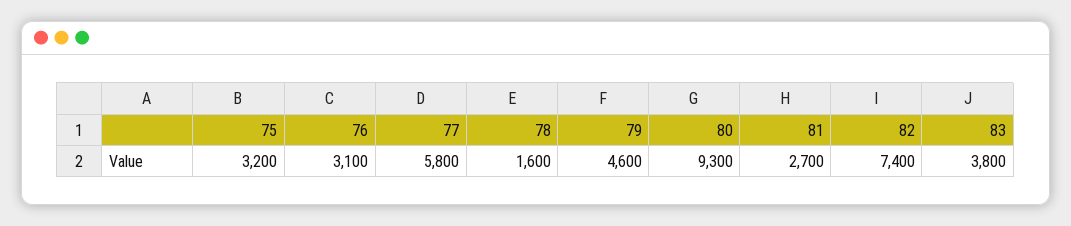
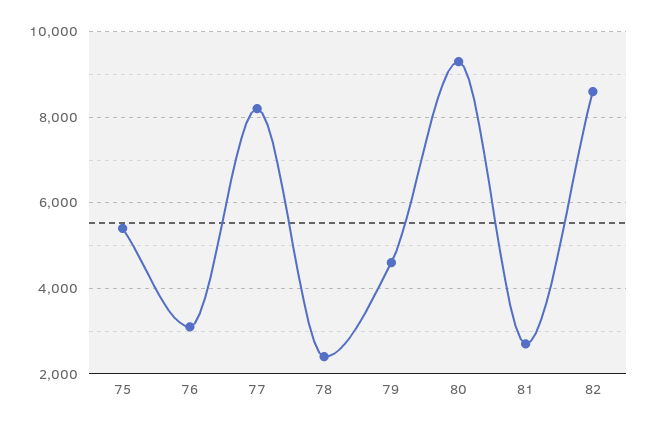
75: 3200 -> 5400
77: 5800 -> 8200
78: 1600 -> 2400
82: 7400 -> 8600
83: 3800 -> none

